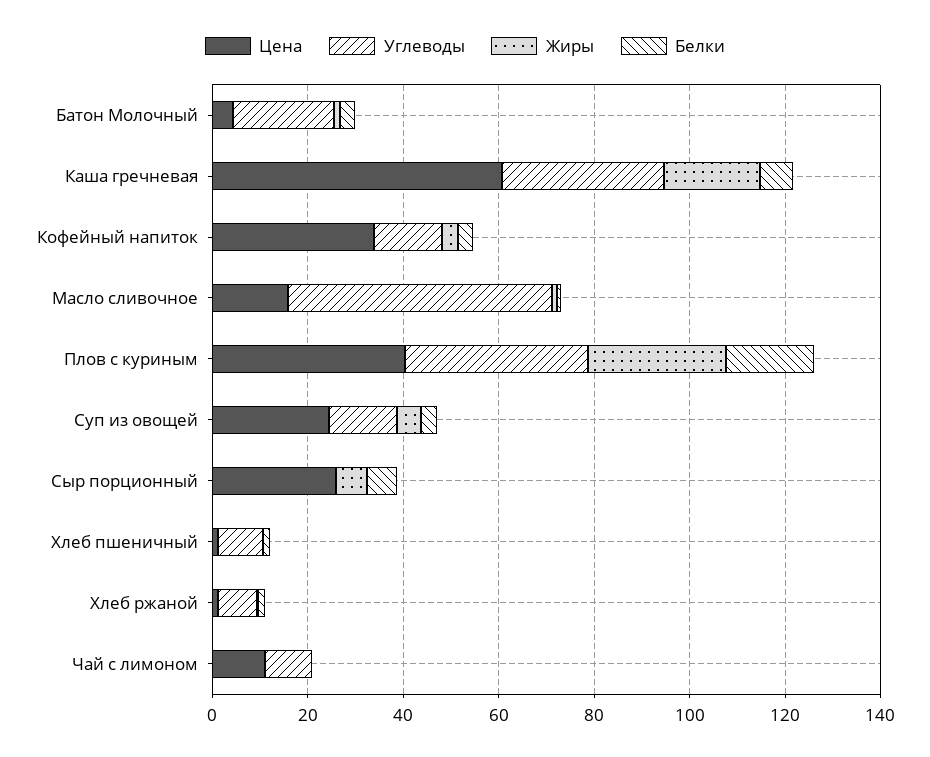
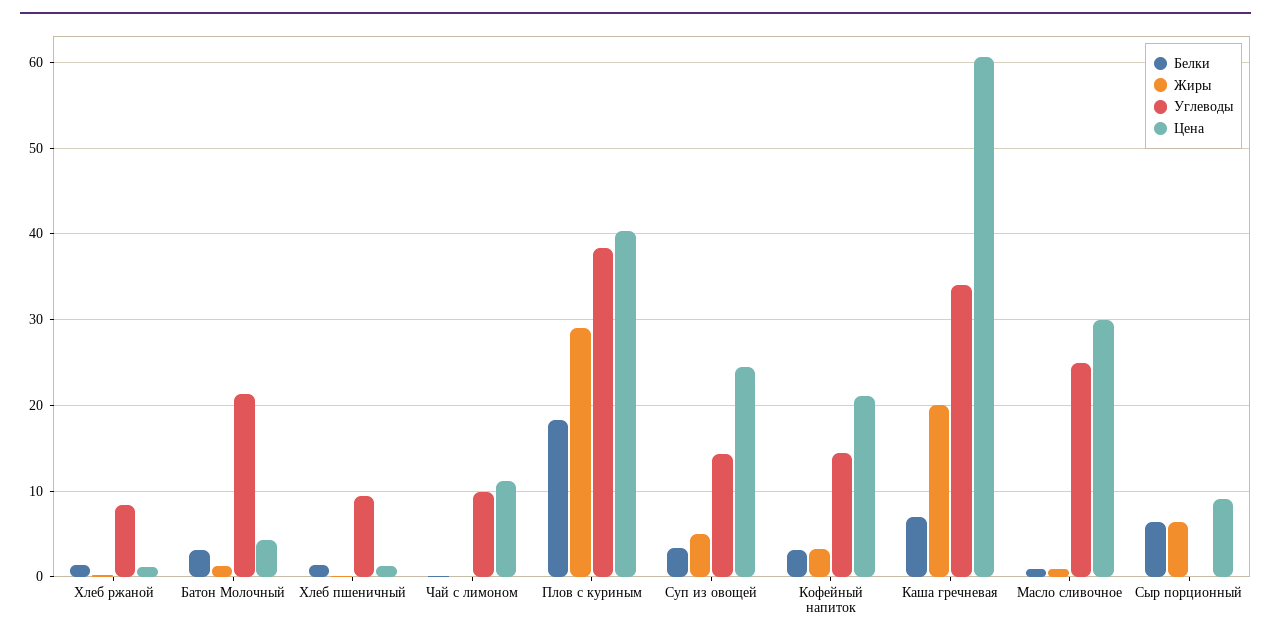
Цена, Кофейный напиток: 35 -> 21
Цена, Масло сливочное: 15 -> 30
Углеводы, Масло сливочное: 55 -> 25
Цена, Сыр порционный: 25 -> 9

